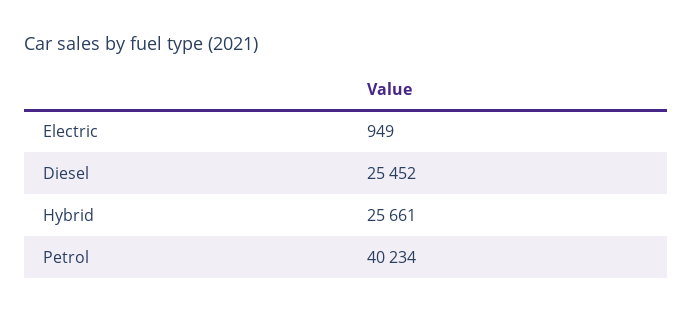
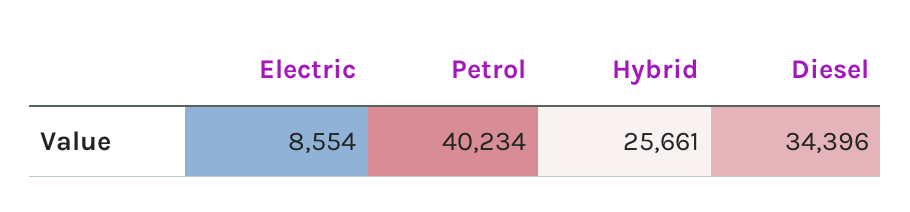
Electric: 949 -> 8554
Diesel: 25452 -> 34396

